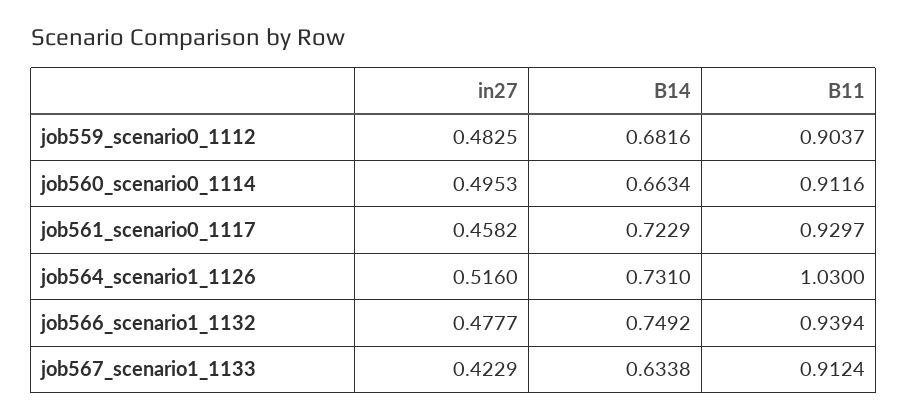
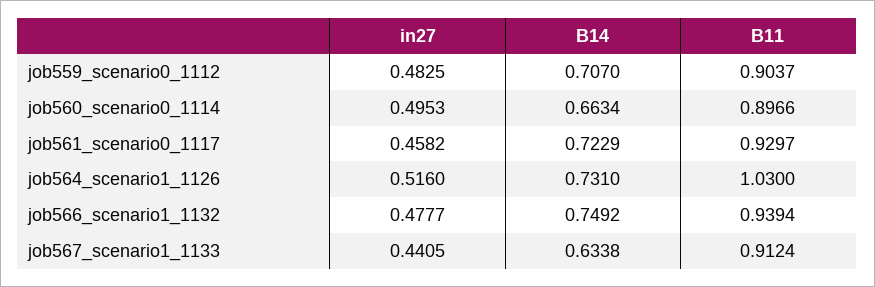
B14, job559_scenario0_1112: 0.6816 -> 0.707
B11, job560_scenario0_1114: 0.9116 -> 0.8966
in27, job567_scenario1_1133: 0.4229 -> 0.4405

